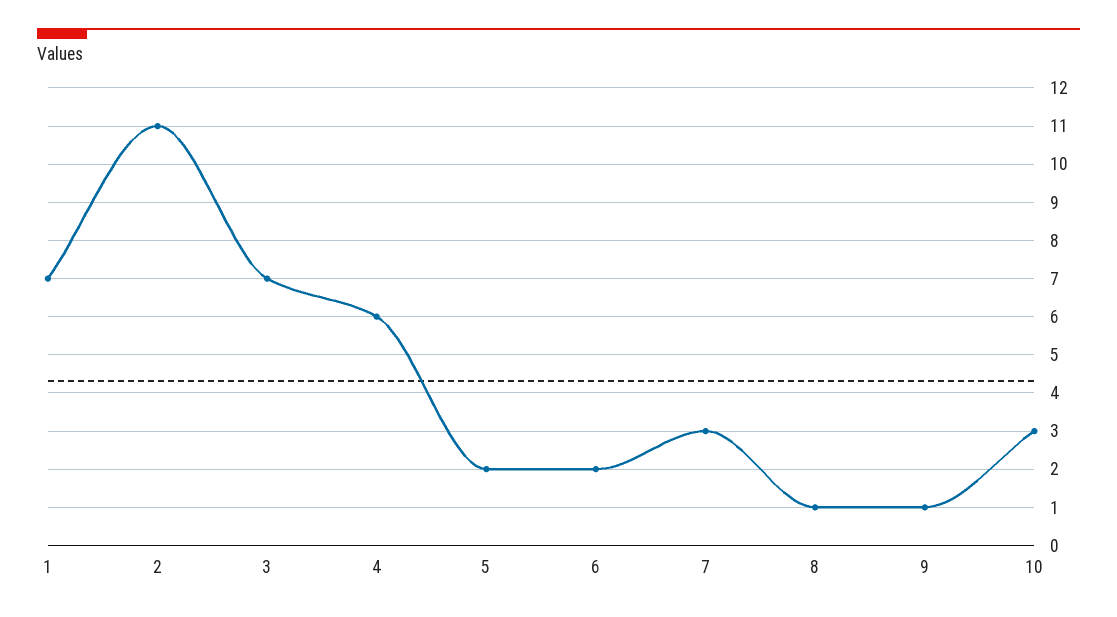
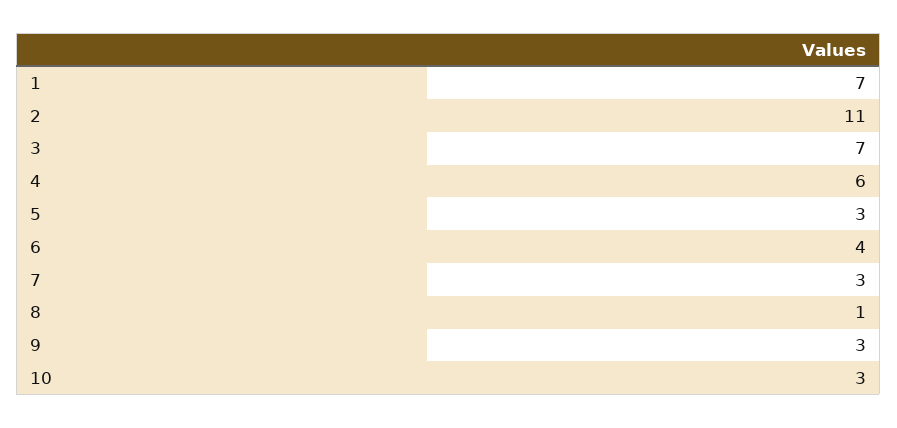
5: 2 -> 3
6: 2 -> 4
9: 1 -> 3

